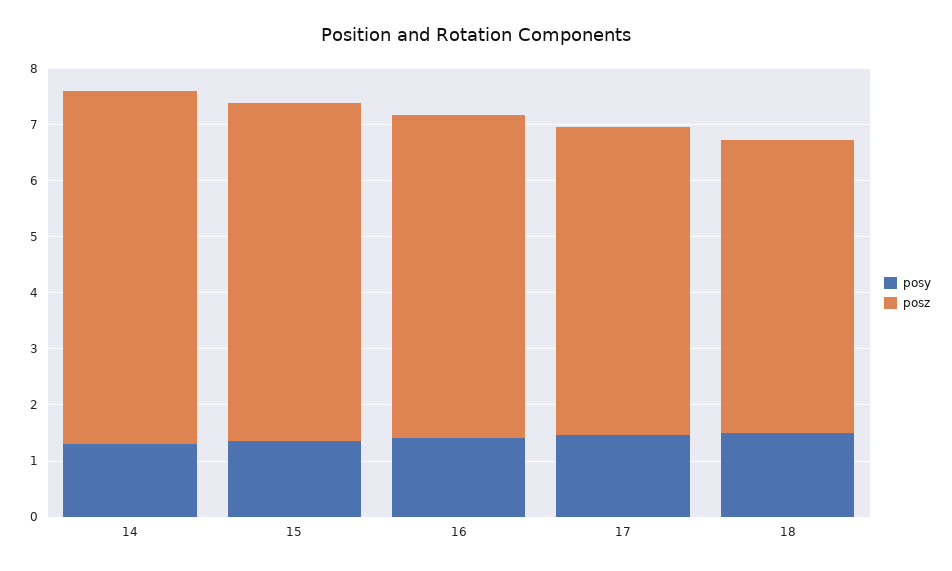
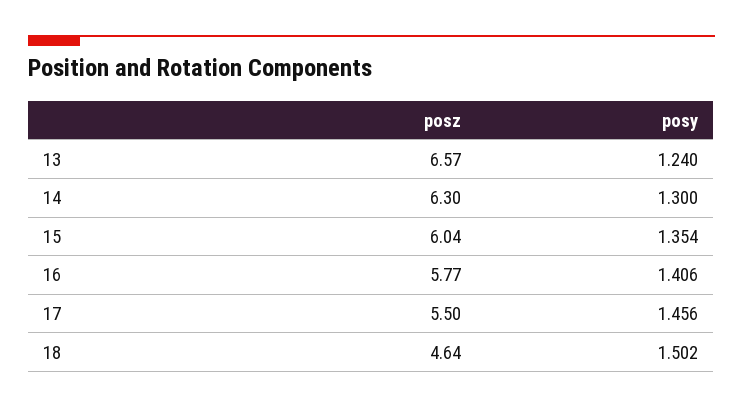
posz, 18: 5.2 -> 4.64
posz, 13: none -> 6.57
posy, 13: none -> 1.24

